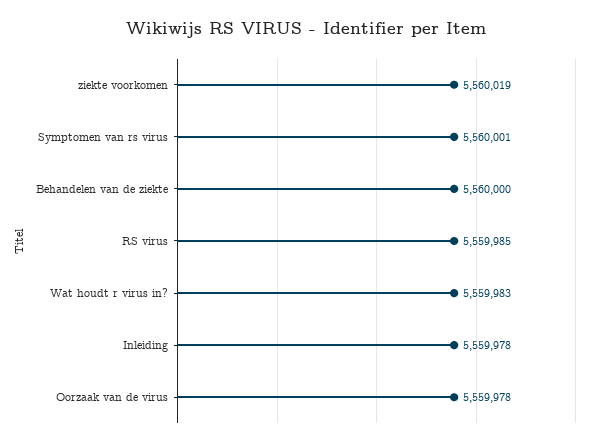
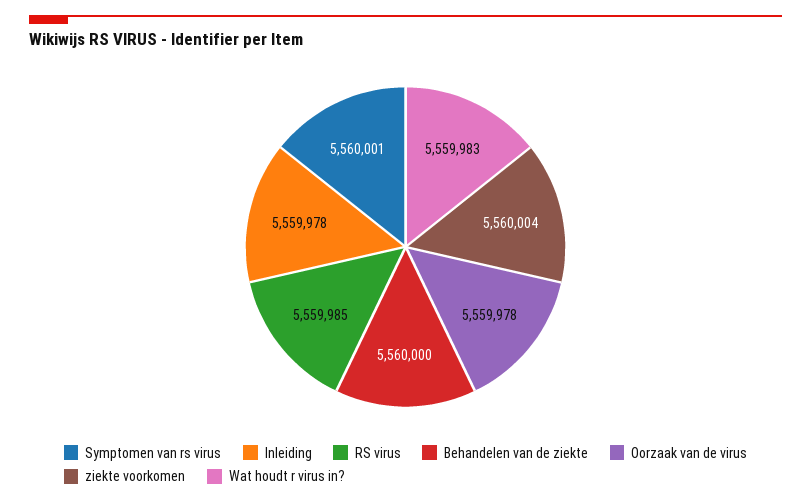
ziekte voorkomen: 5560019 -> 5560004

